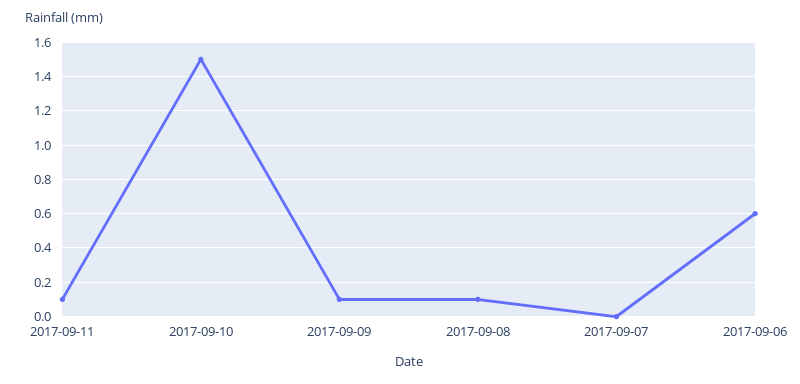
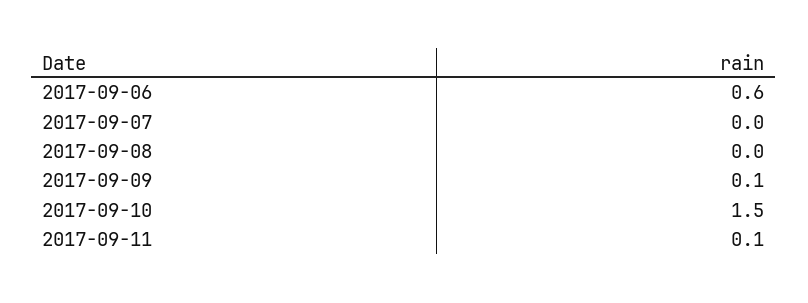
2017-09-08: 0.1 -> 0

